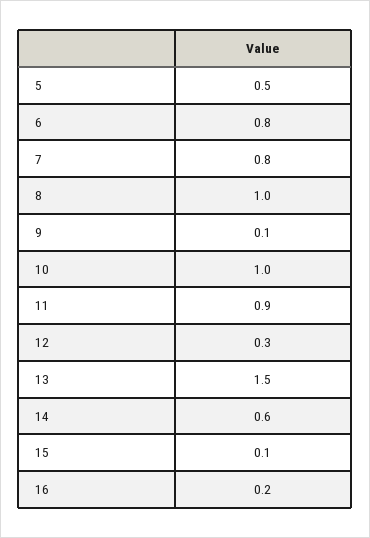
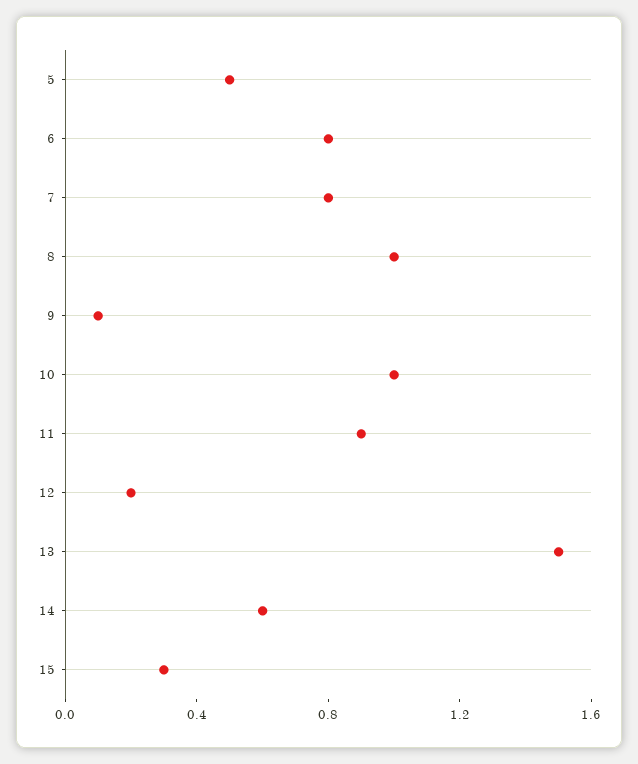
12: 0.3 -> 0.2
15: 0.1 -> 0.3
16: 0.2 -> none

